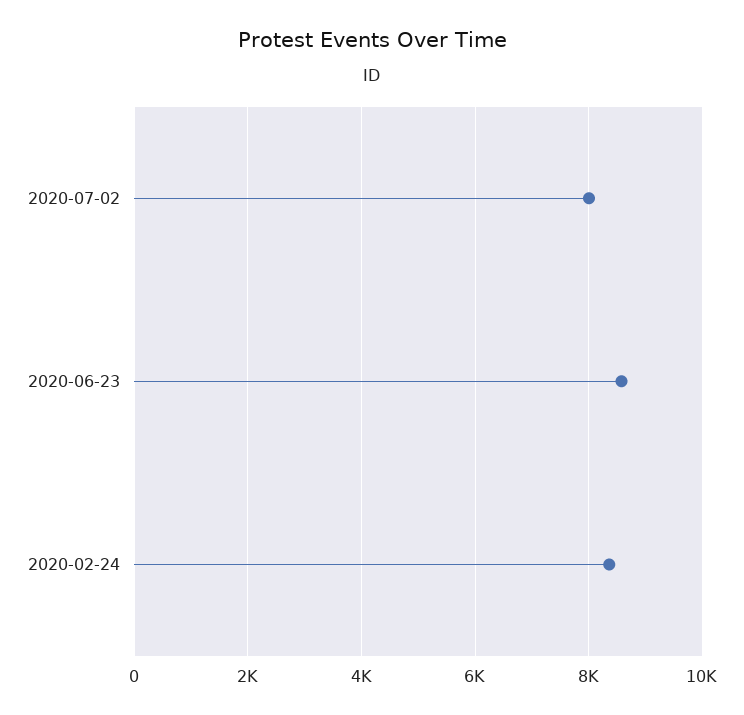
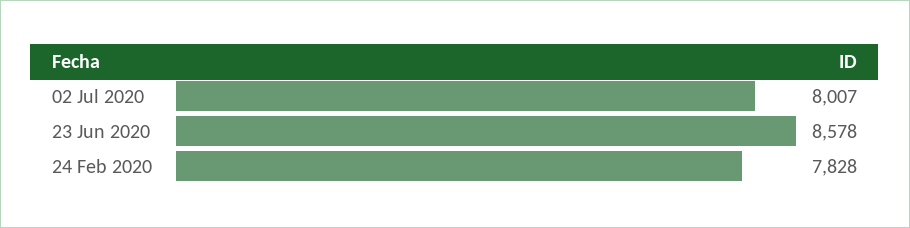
2020-02-24: 8400 -> 7828

